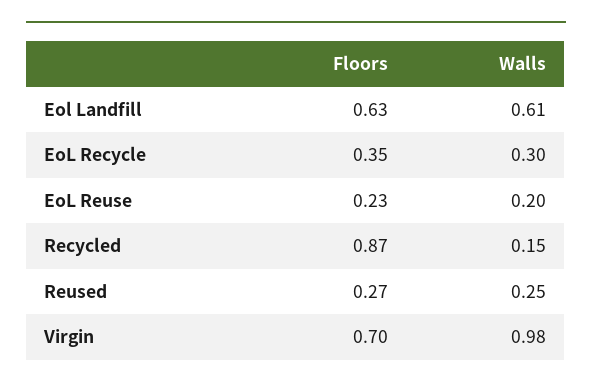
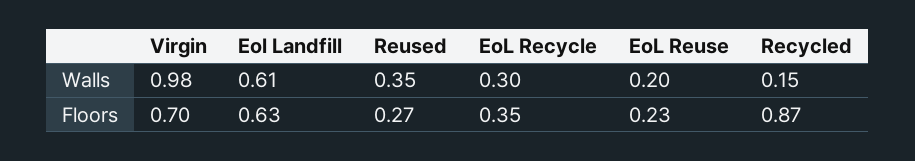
Walls, Reused: 0.25 -> 0.35

